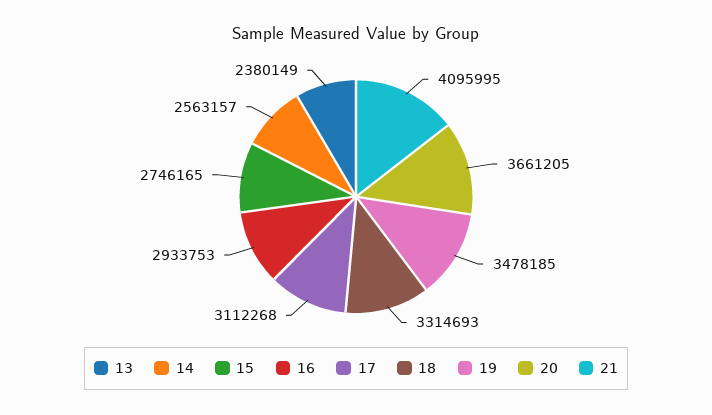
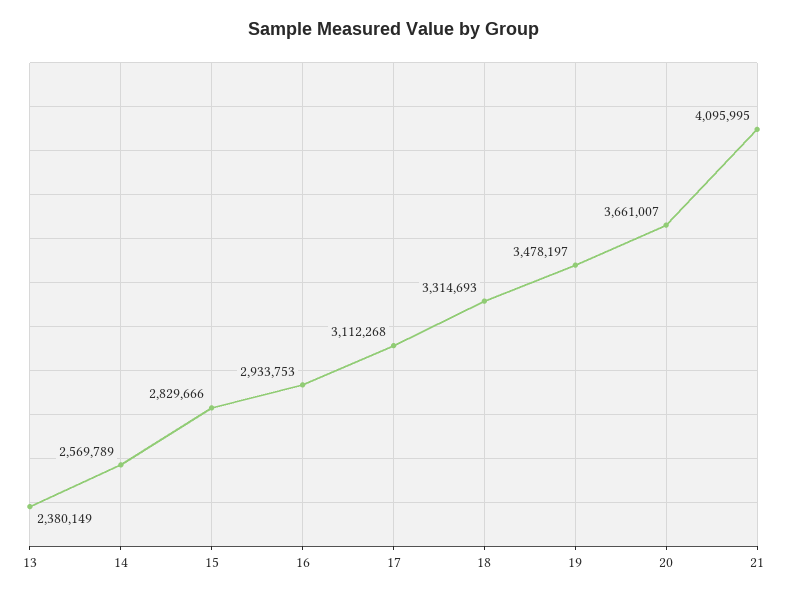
14: 2563157 -> 2569789
15: 2746165 -> 2829666
19: 3478185 -> 3478197
20: 3661205 -> 3661007

